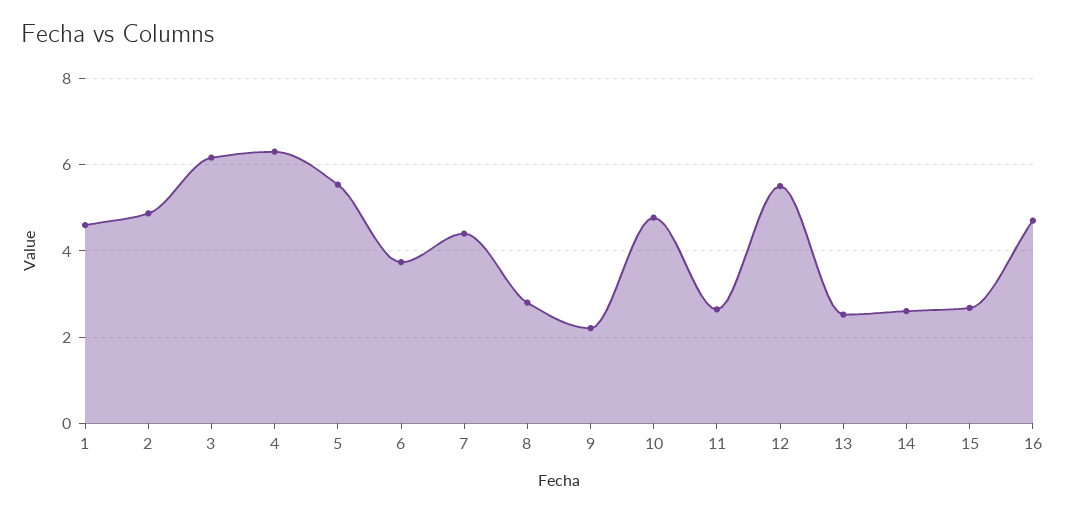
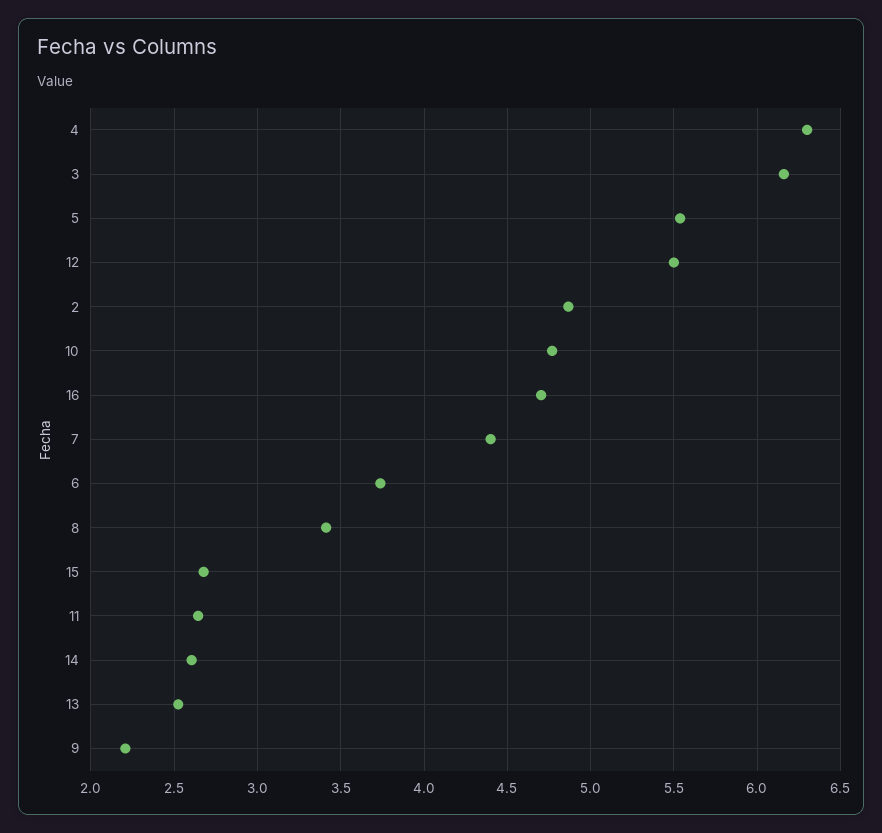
1: 4.6 -> none
8: 2.8 -> 3.4

